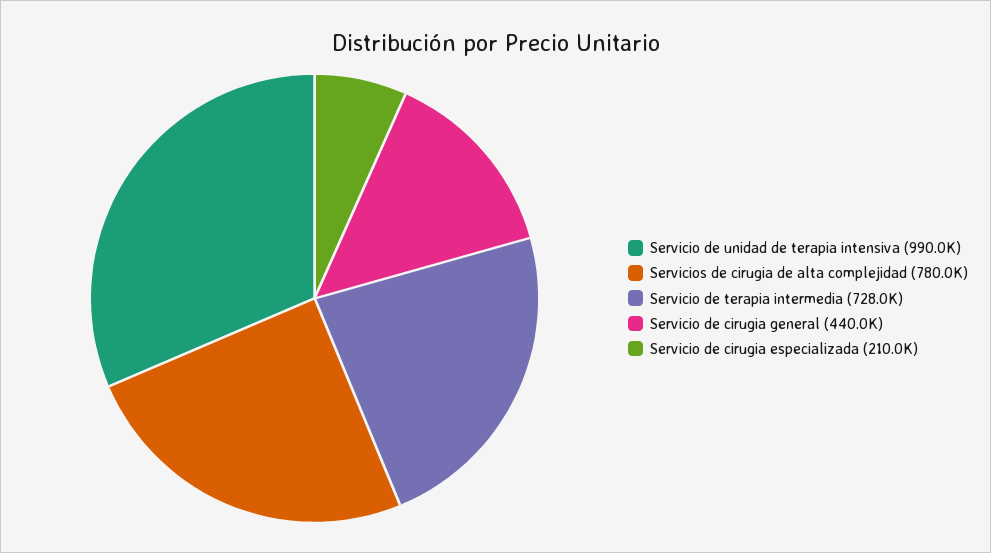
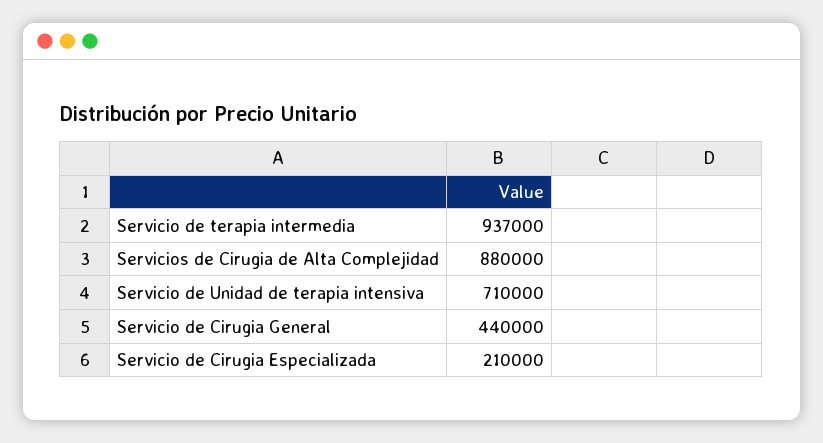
Servicio de unidad de terapia intensiva: 990000 -> 710000
Servicios de cirugia de alta complejidad: 780000 -> 880000
Servicio de terapia intermedia: 728000 -> 937000

